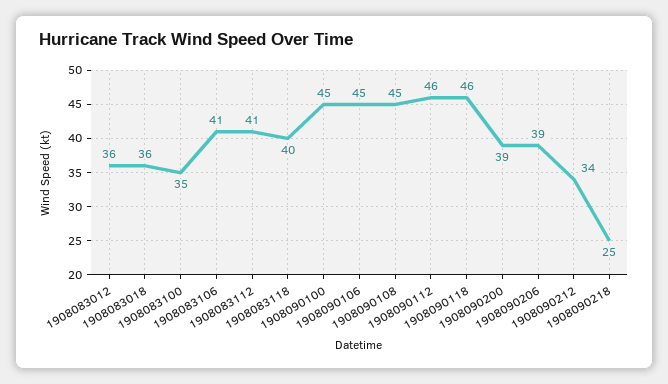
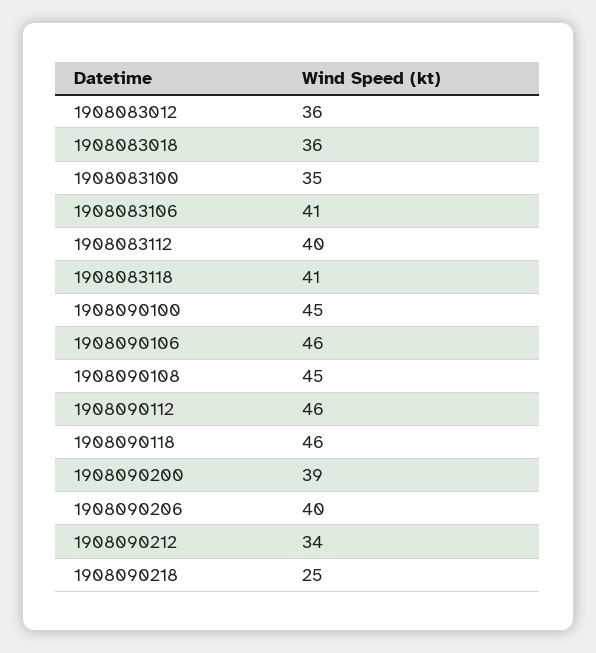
1908083112: 41 -> 40
1908083118: 40 -> 41
1908090106: 45 -> 46
1908090206: 39 -> 40

